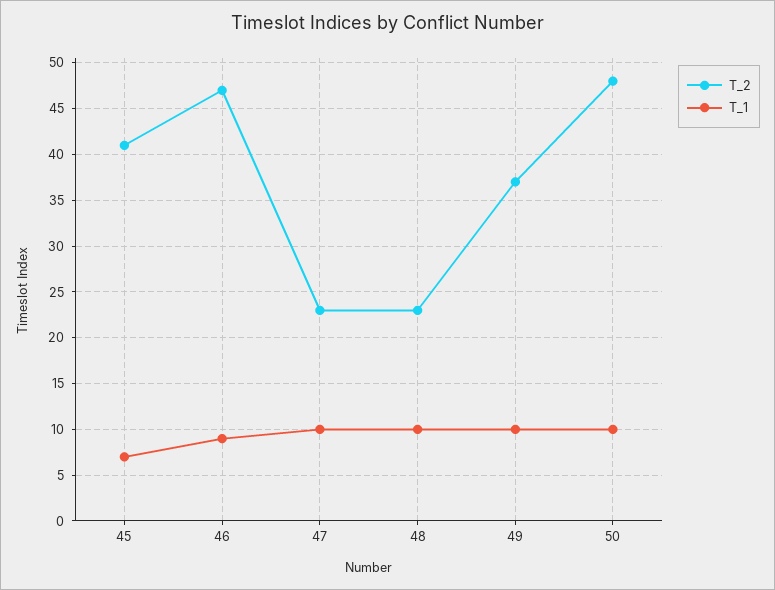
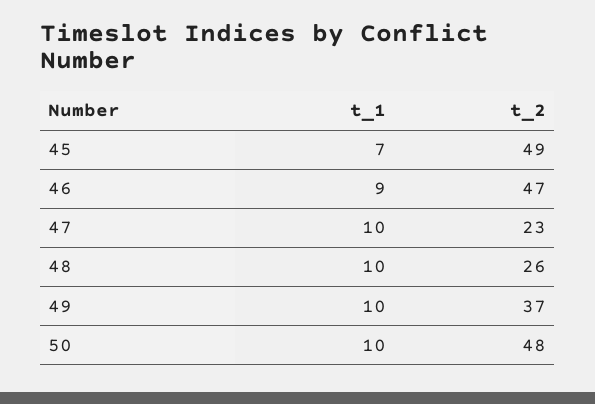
T_2, 45: 41 -> 49
T_2, 48: 23 -> 26

